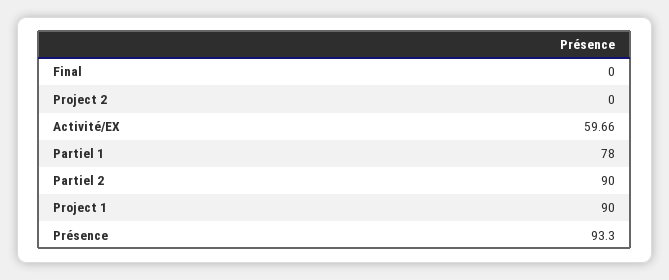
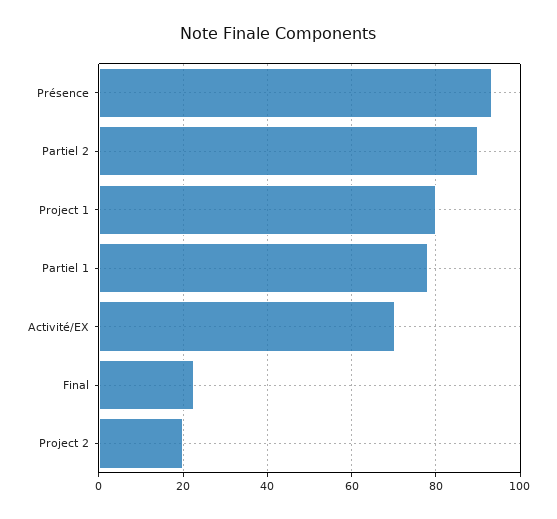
Final: 0 -> 22
Project 2: 0 -> 20
Activité/EX: 59.66 -> 70
Project 1: 90 -> 80

